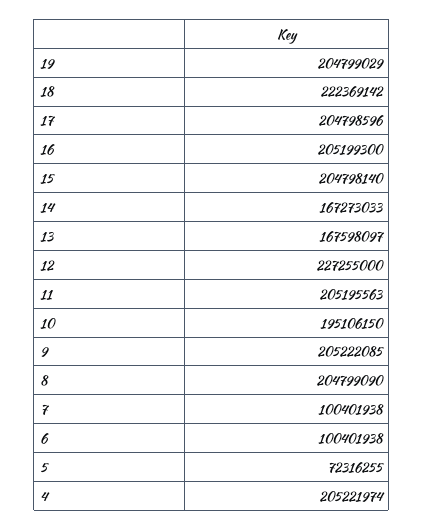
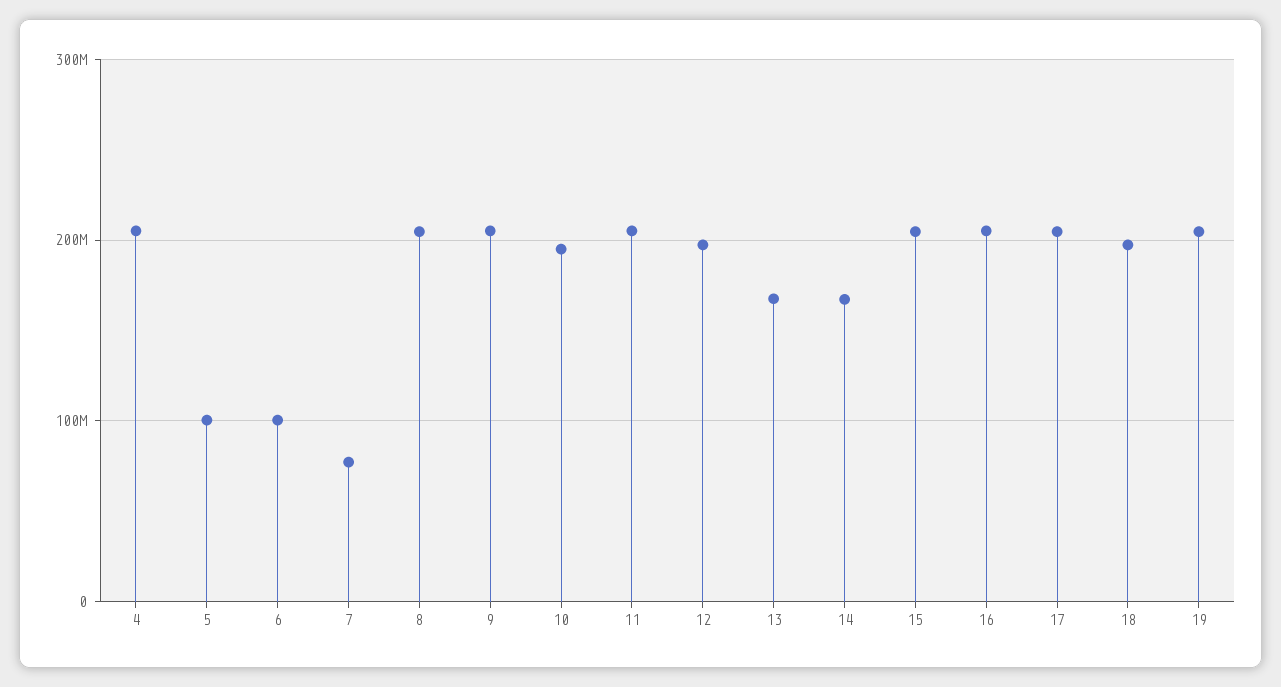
18: 222369142 -> 200000000
12: 227255000 -> 200000000
7: 100401938 -> 80000000
5: 72316255 -> 100000000

